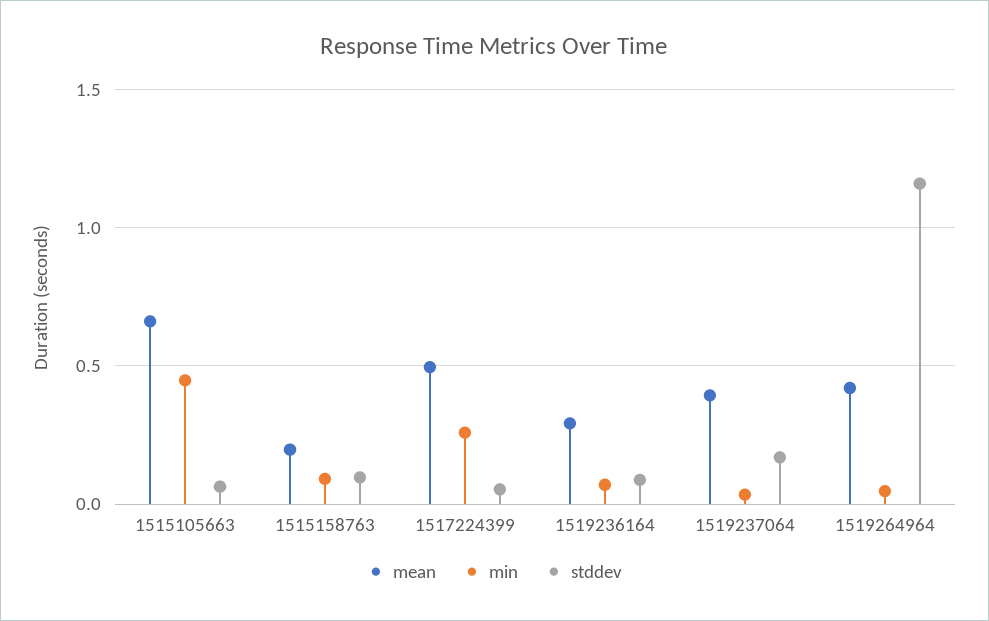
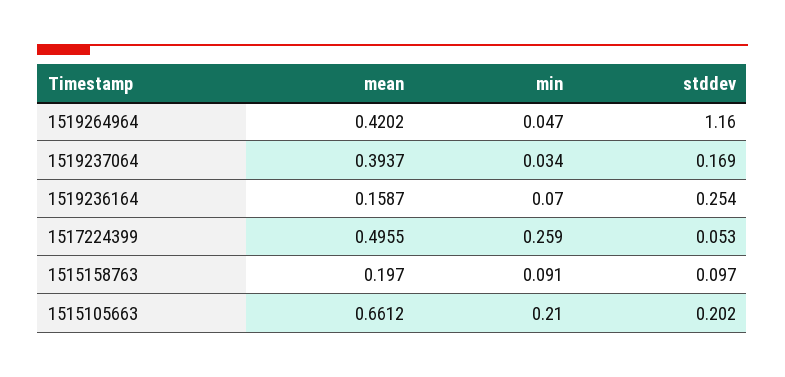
min, 1515105663: 0.45 -> 0.21
stddev, 1515105663: 0.05 -> 0.202
mean, 1519236164: 0.3 -> 0.1587
stddev, 1519236164: 0.1 -> 0.254

